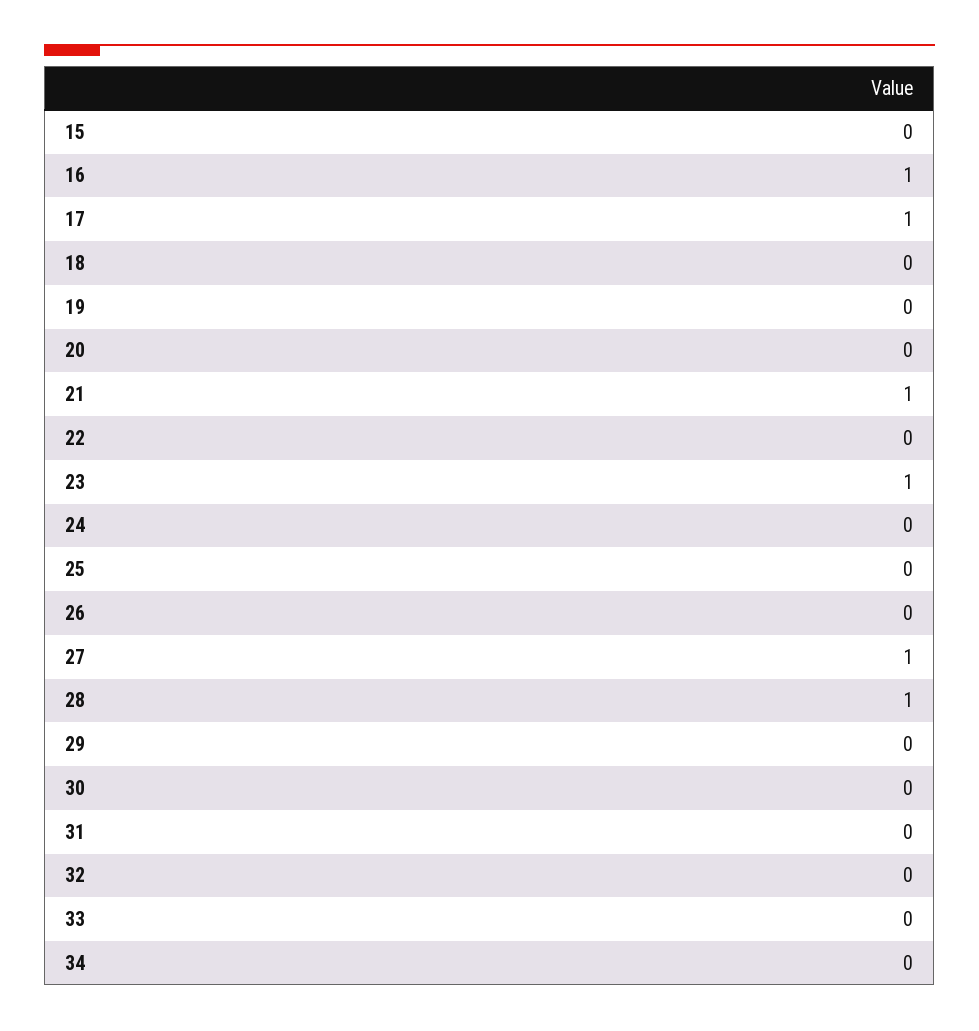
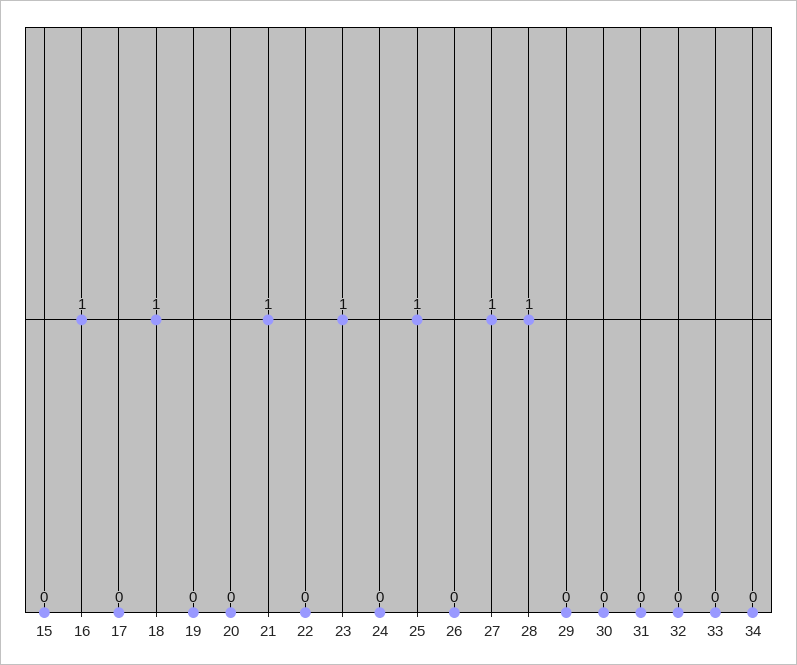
17: 1 -> 0
18: 0 -> 1
25: 0 -> 1

